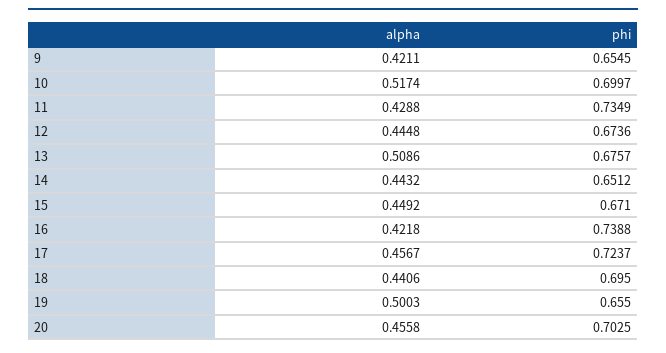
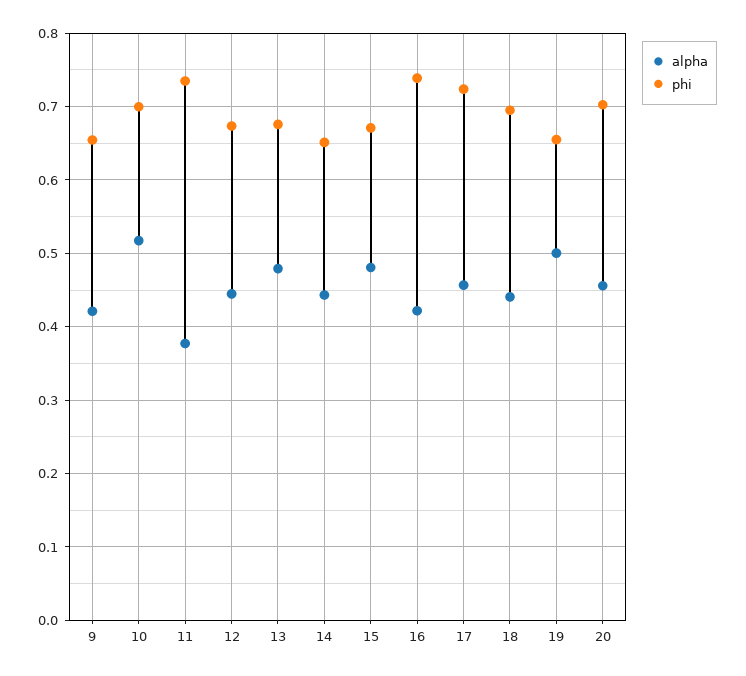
alpha, 11: 0.4288 -> 0.38
alpha, 13: 0.5086 -> 0.48
alpha, 15: 0.4492 -> 0.48

